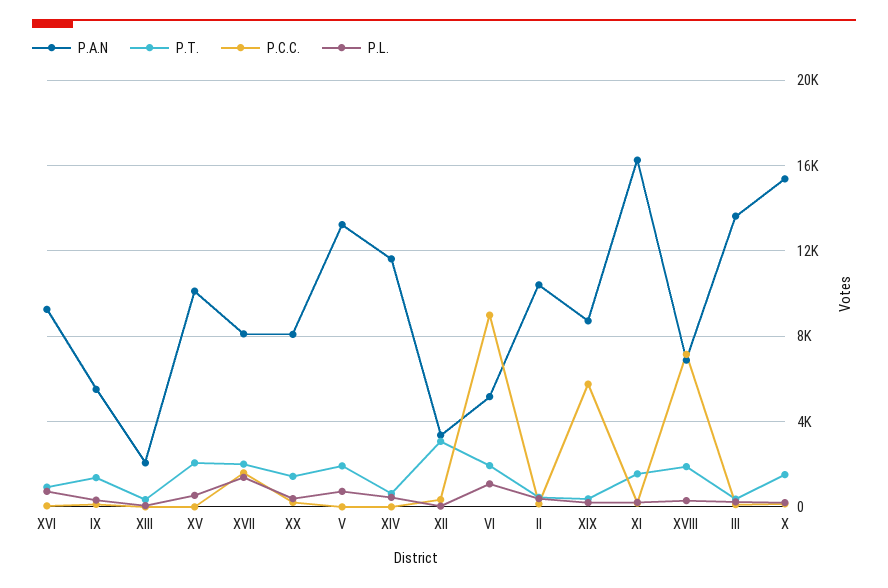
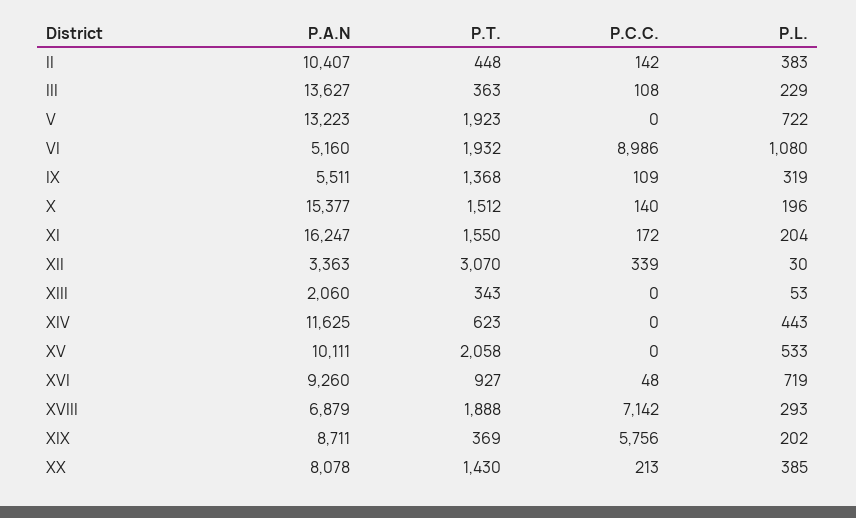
P.A.N, XVII: 8000 -> none
P.T., XVII: 2000 -> none
P.C.C., XVII: 1500 -> none
P.L., XVII: 1500 -> none

